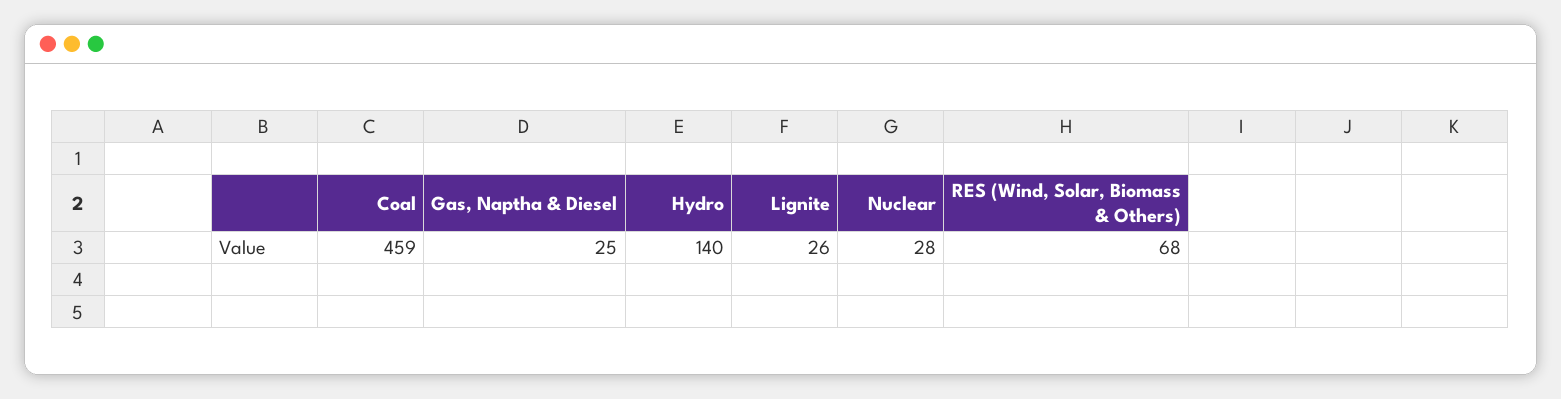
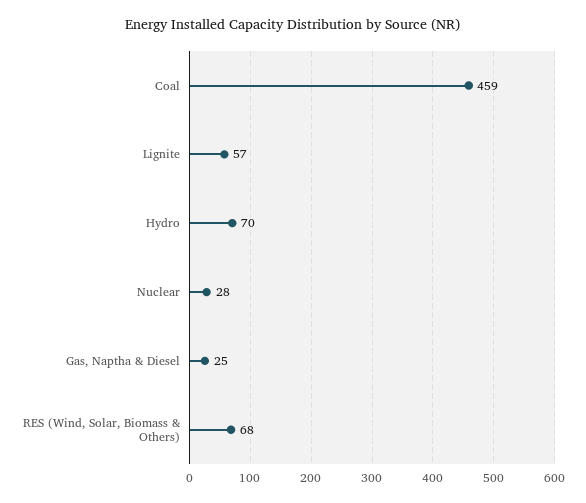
Hydro: 140 -> 70
Lignite: 26 -> 57

